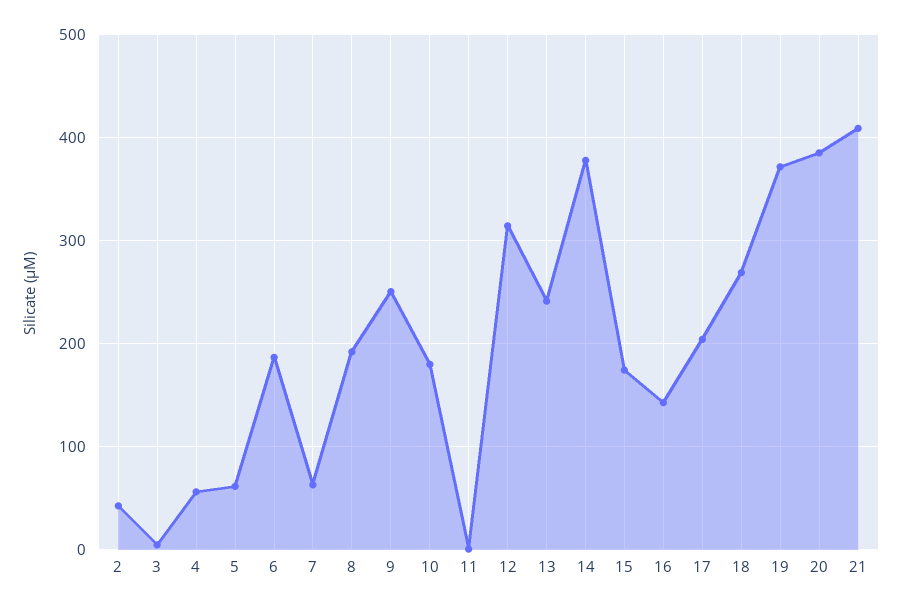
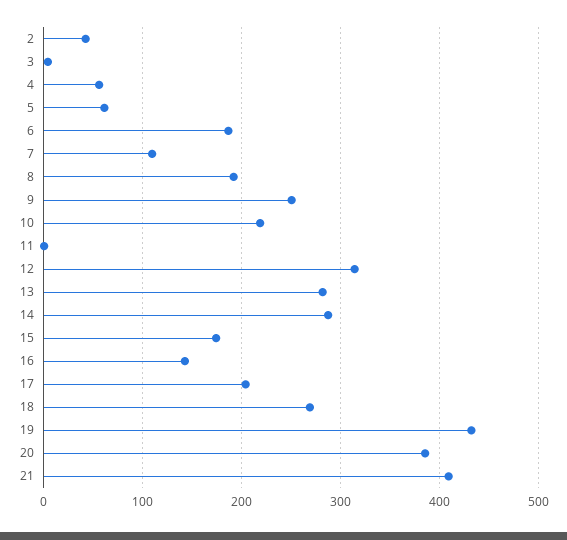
7: 60 -> 110
10: 180 -> 220
13: 240 -> 280
14: 380 -> 290
19: 370 -> 430

